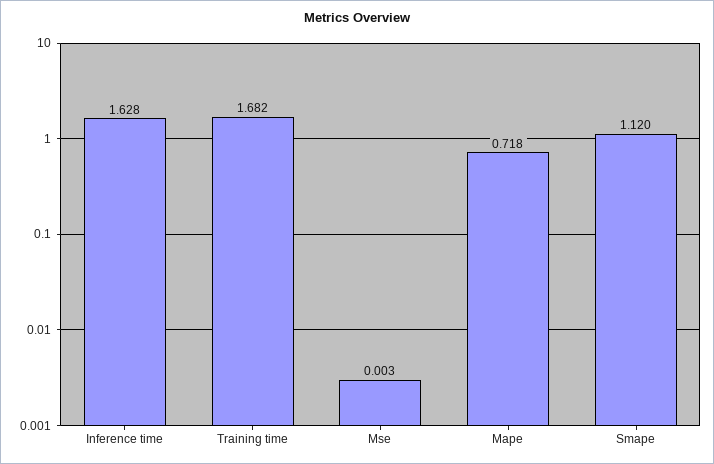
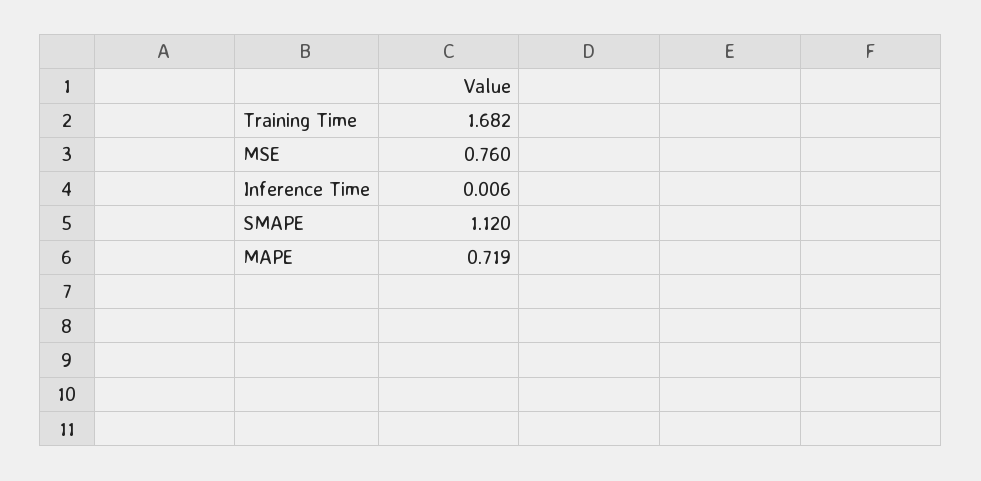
Inference time: 1.628 -> 0.006
Mse: 0.003 -> 0.76
Mape: 0.718 -> 0.719

